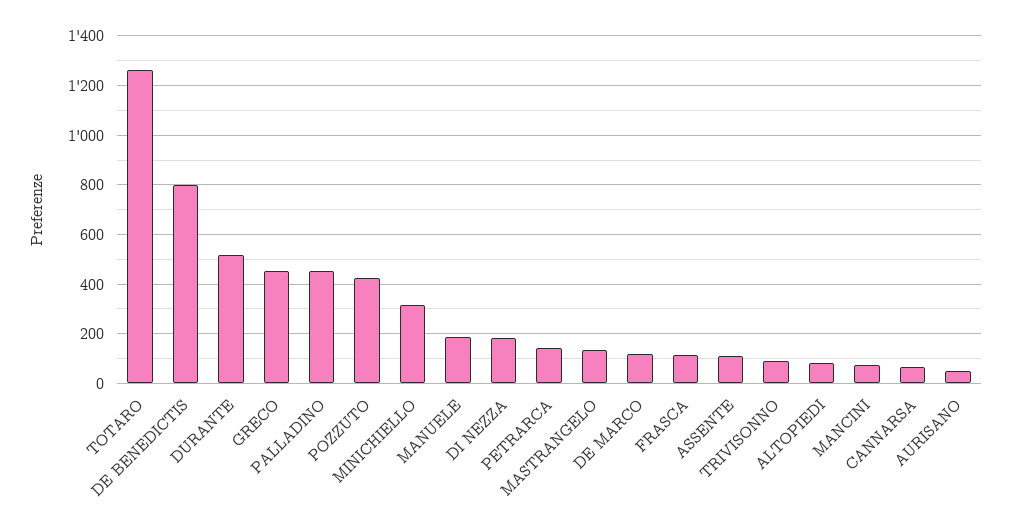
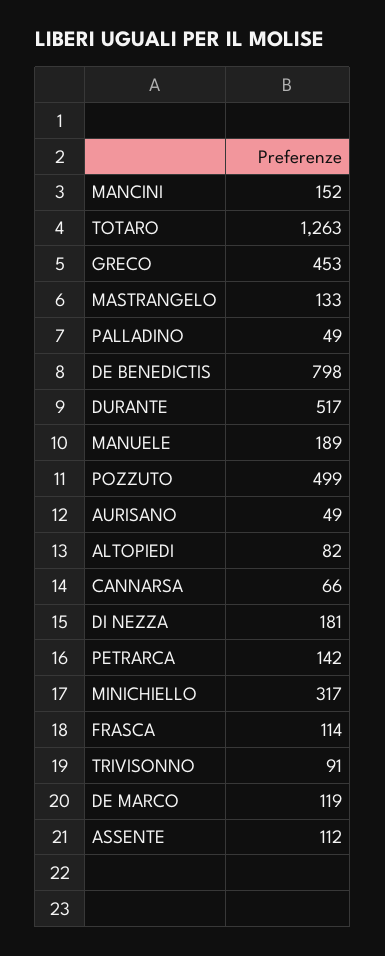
PALLADINO: 450 -> 49
POZZUTO: 425 -> 499
MANCINI: 75 -> 152

